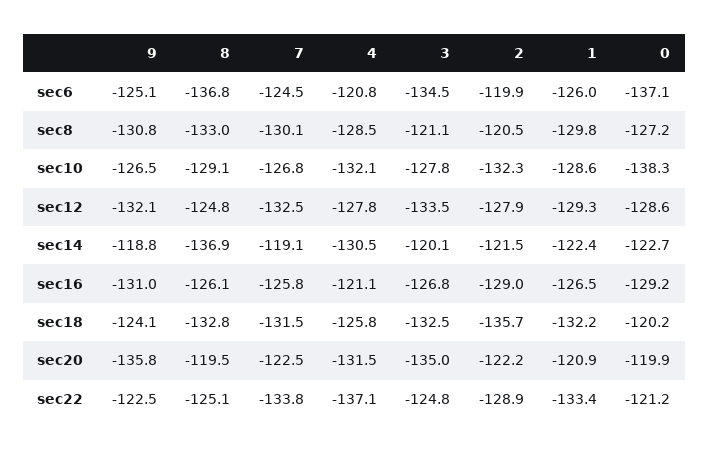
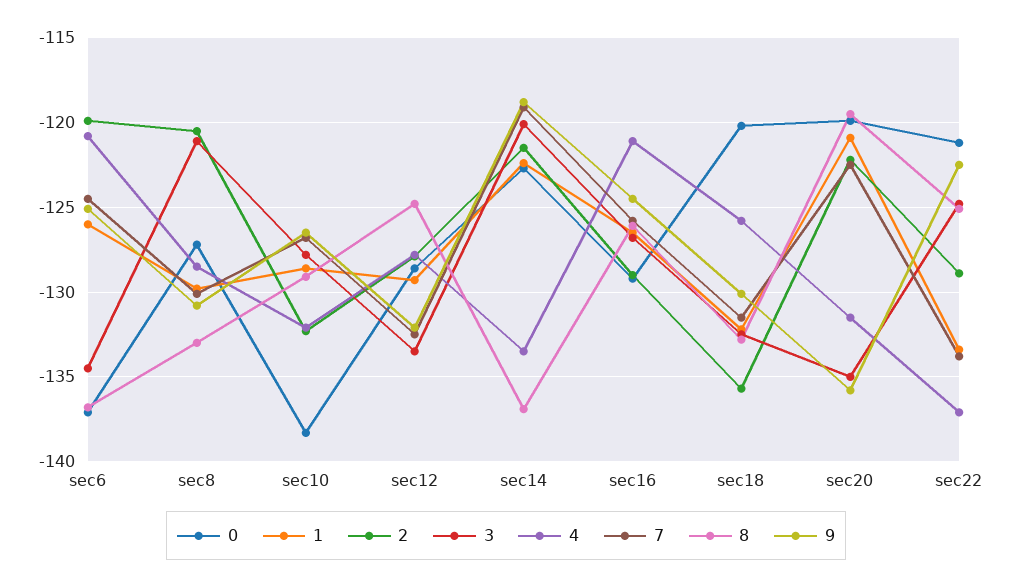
4, sec14: -130.5 -> -133.5
9, sec16: -131 -> -124.5
9, sec18: -124.1 -> -130

